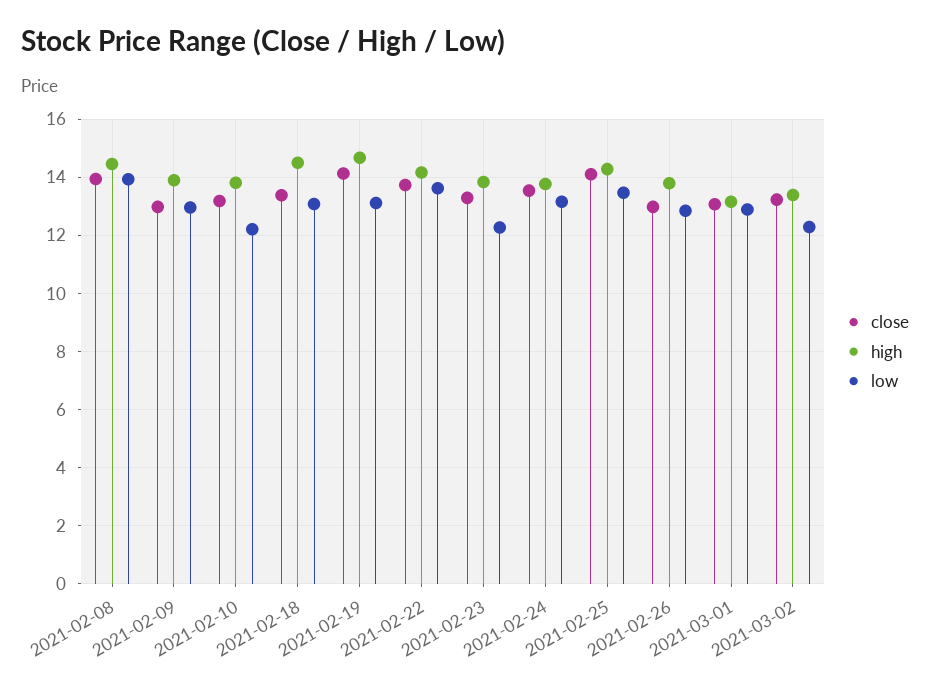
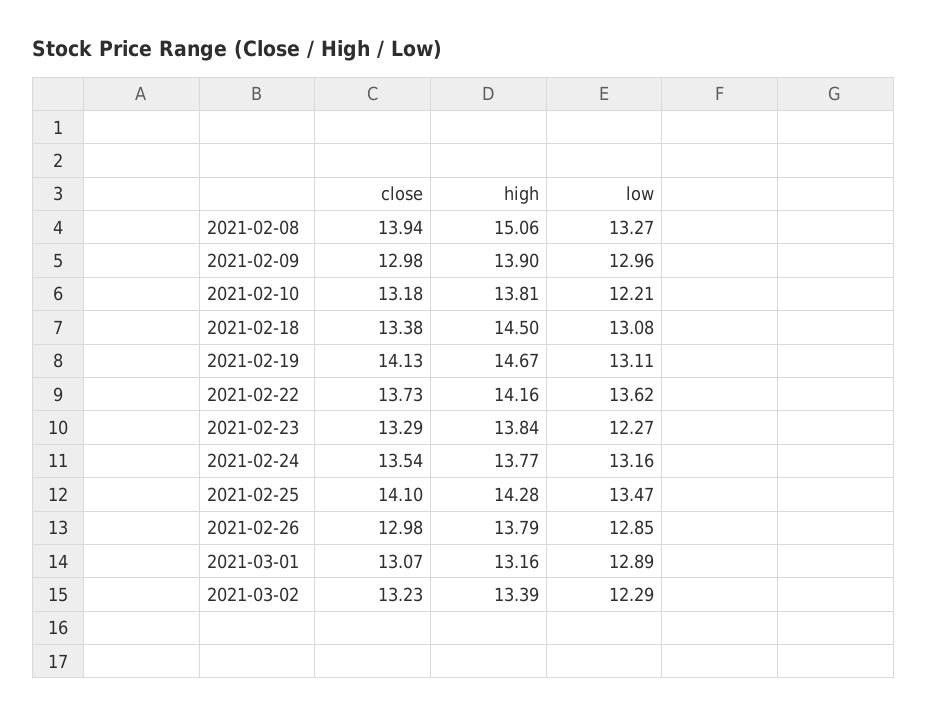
high, 2021-02-08: 14.5 -> 15.06
low, 2021-02-08: 14 -> 13.27

